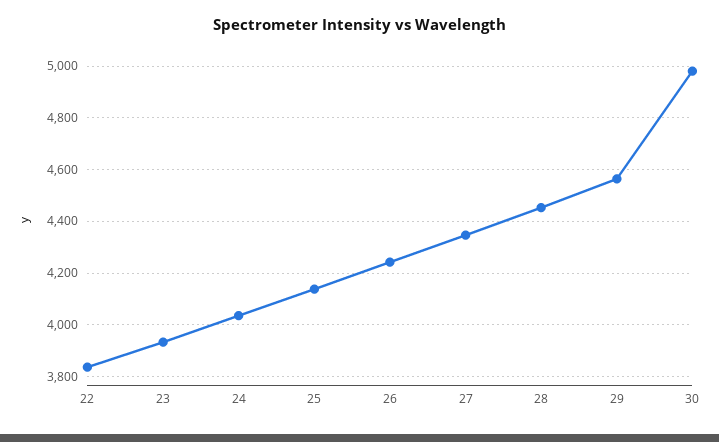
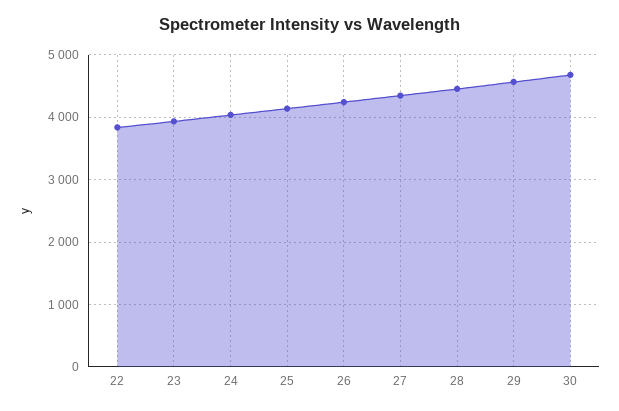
30: 4975 -> 4700

